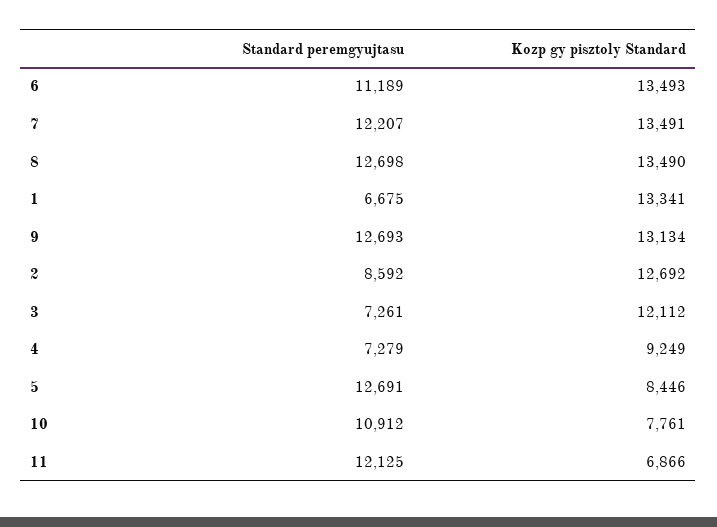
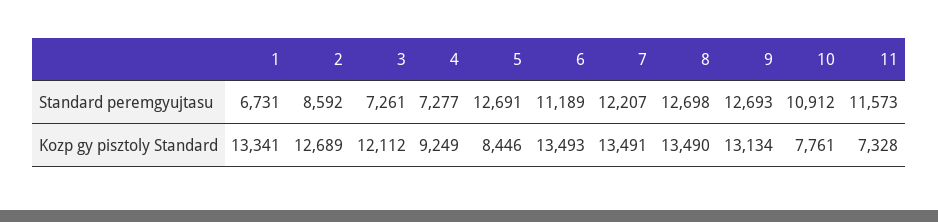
Standard peremgyujtasu, 1: 6675 -> 6731
Kozp gy pisztoly Standard, 2: 12692 -> 12689
Standard peremgyujtasu, 4: 7279 -> 7277
Standard peremgyujtasu, 11: 12125 -> 11573
Kozp gy pisztoly Standard, 11: 6866 -> 7328

